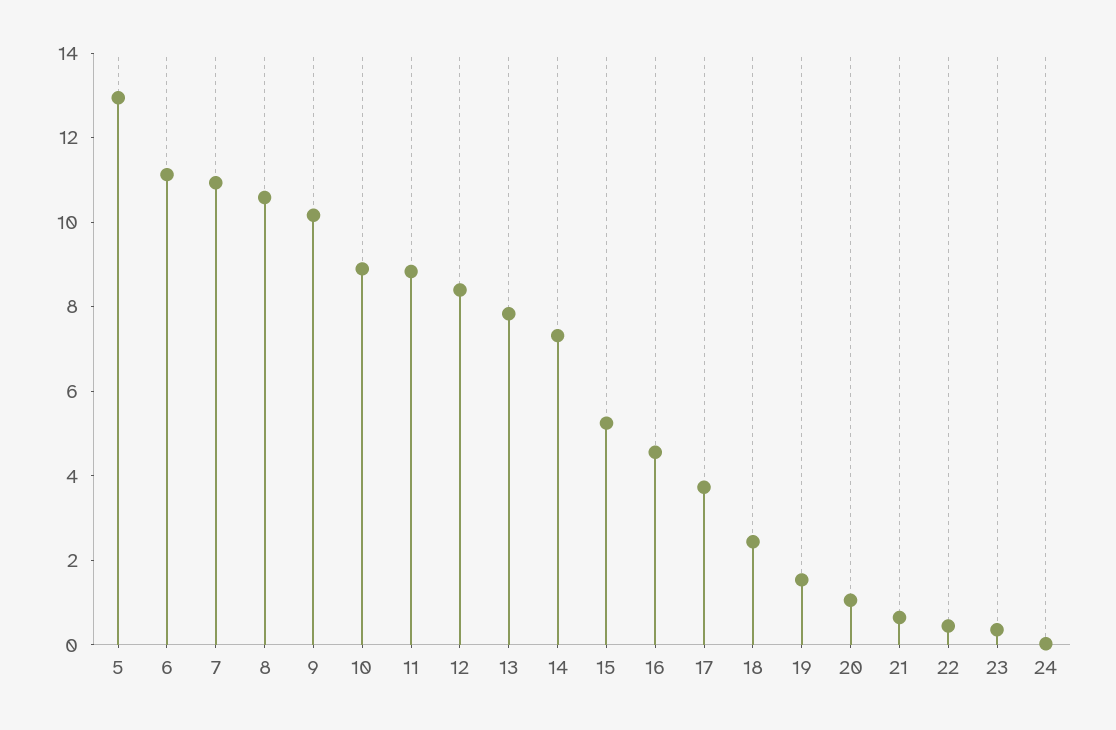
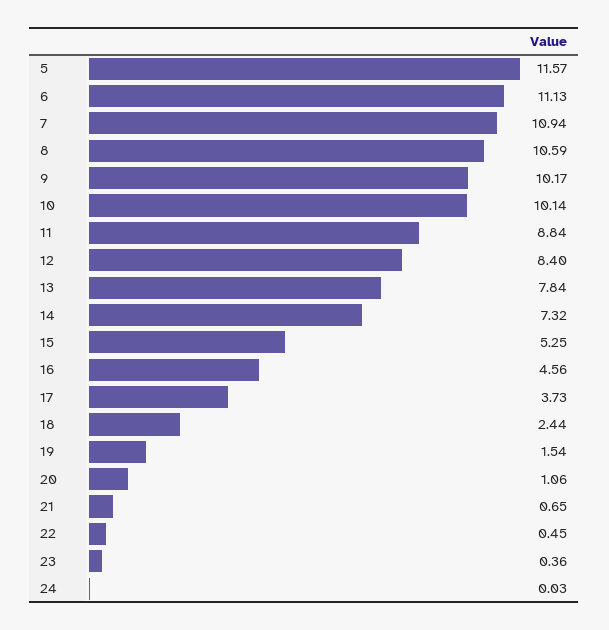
5: 13 -> 11.57
10: 9 -> 10.14

